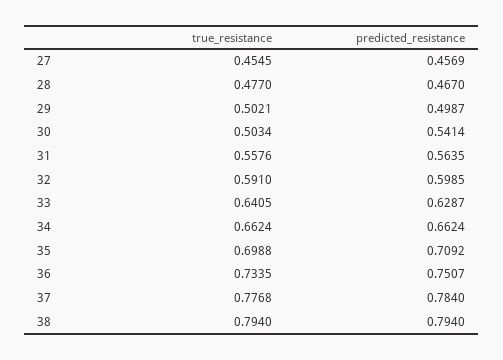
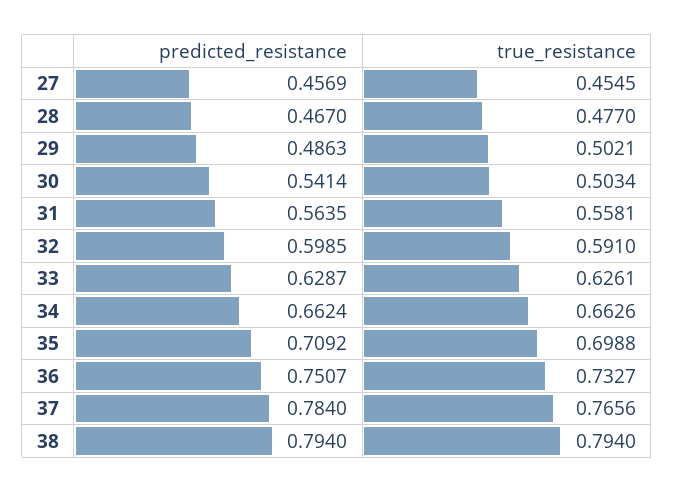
predicted_resistance, 29: 0.4987 -> 0.4863
true_resistance, 31: 0.5576 -> 0.5581
true_resistance, 33: 0.6405 -> 0.6261
true_resistance, 34: 0.6624 -> 0.6626
true_resistance, 36: 0.7335 -> 0.7327
true_resistance, 37: 0.7768 -> 0.7656

